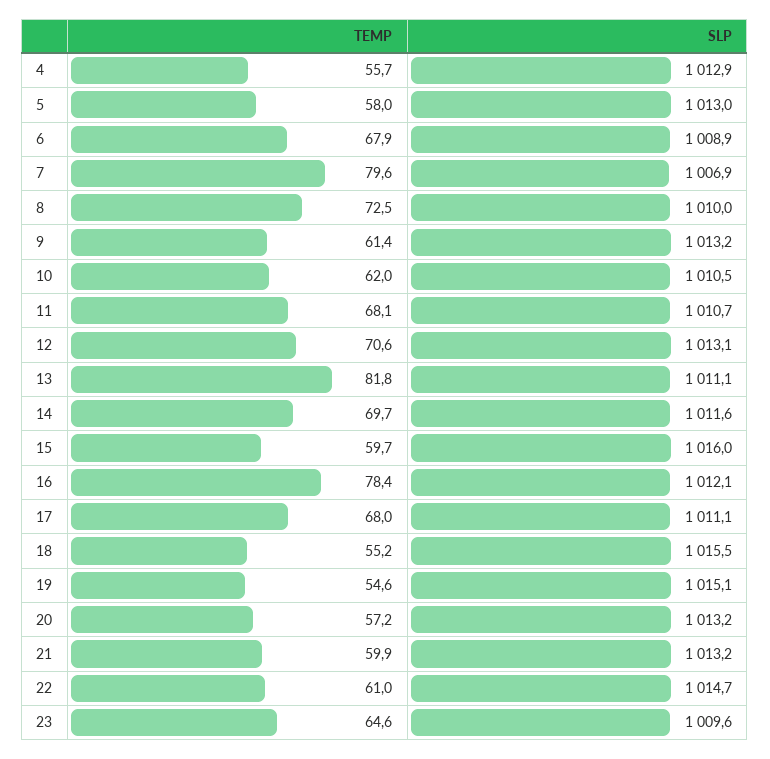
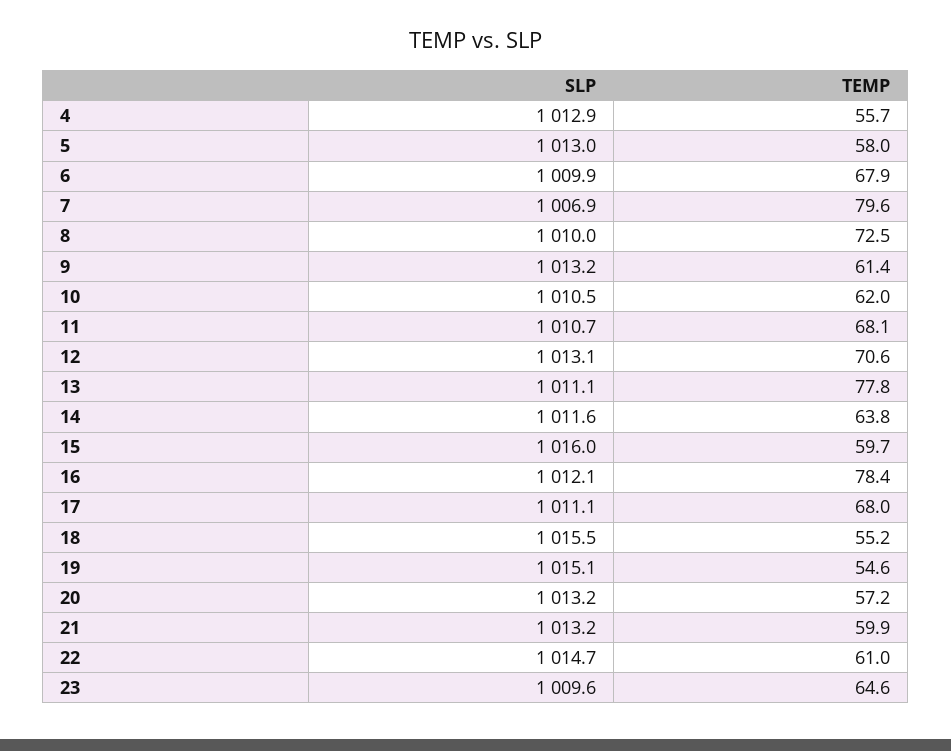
SLP, 6: 1008.9 -> 1009.9
TEMP, 13: 81.8 -> 77.8
TEMP, 14: 69.7 -> 63.8

